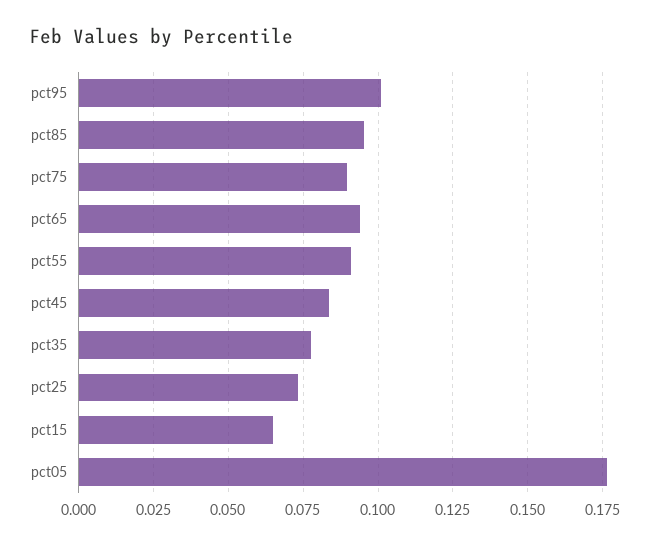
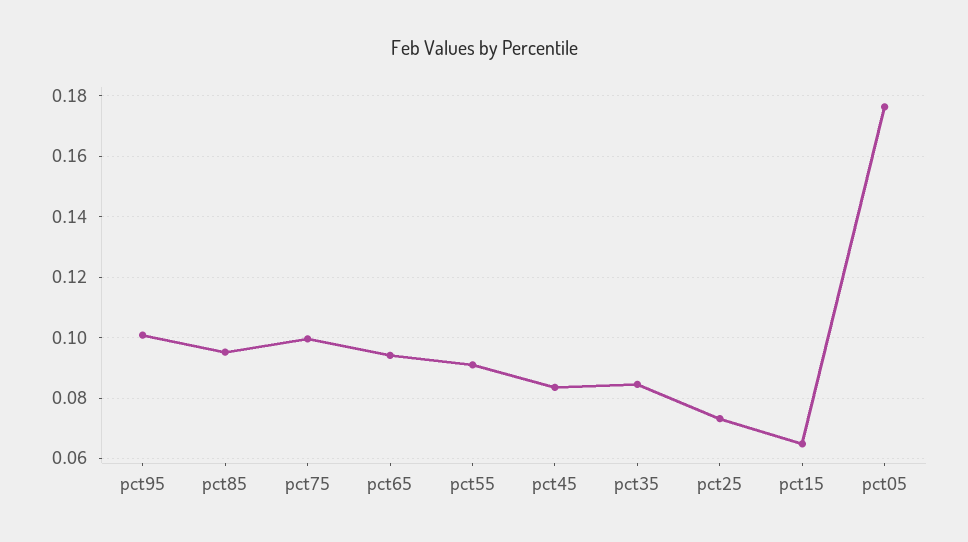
pct75: 0.09 -> 0.1
pct35: 0.0775 -> 0.084

